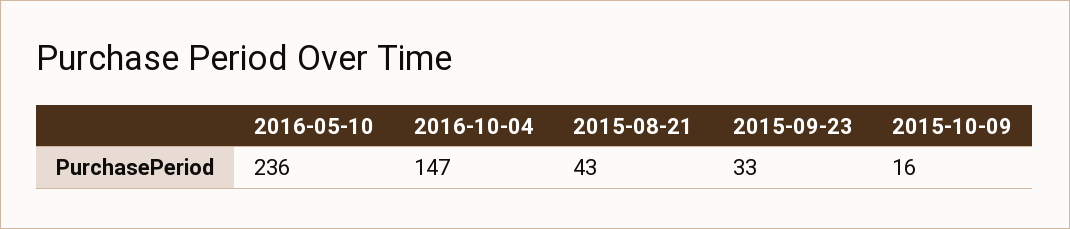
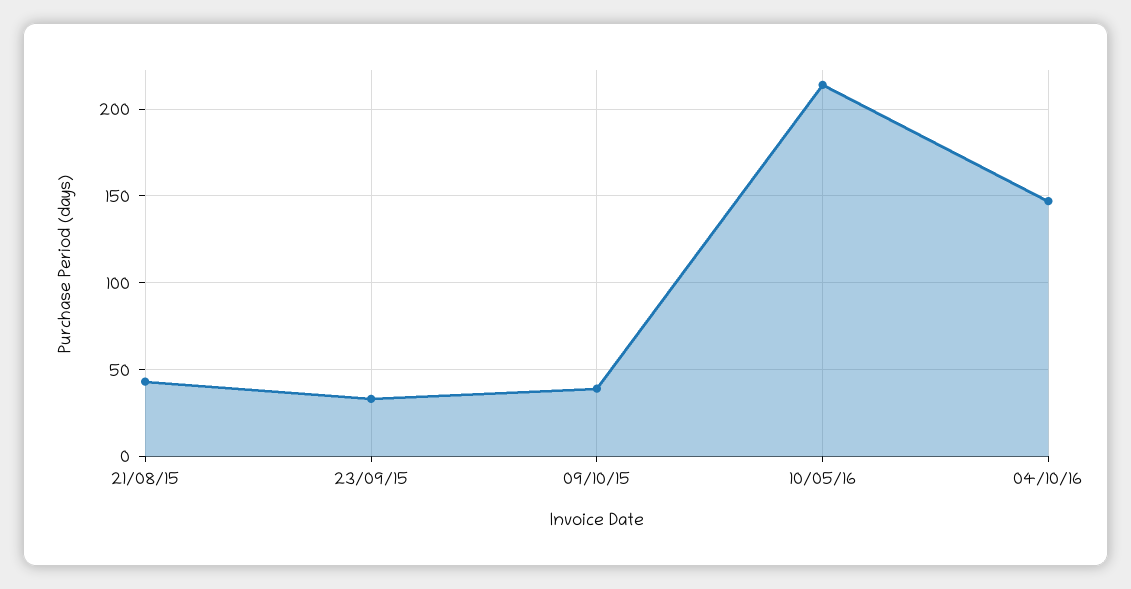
2016-05-10: 236 -> 215
2015-10-09: 16 -> 40

